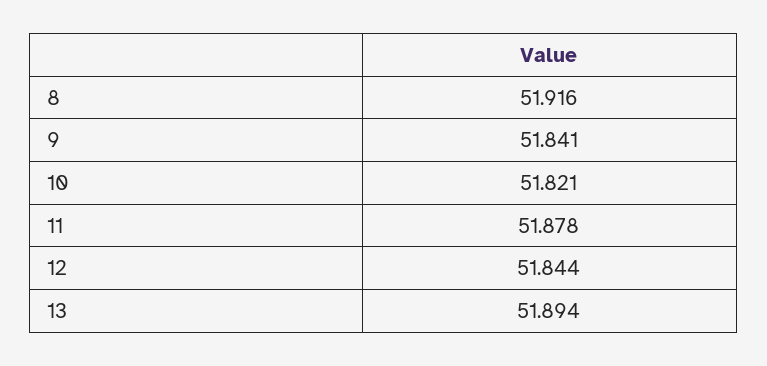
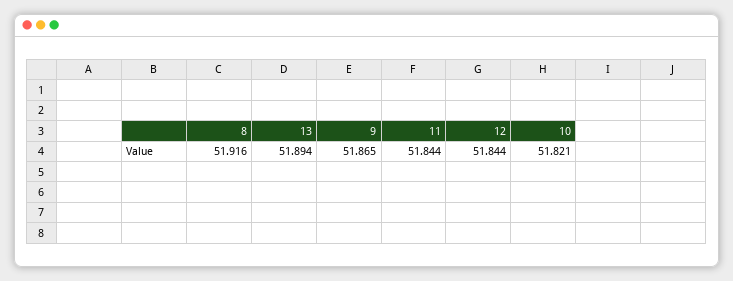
9: 51.841 -> 51.865
11: 51.878 -> 51.844

